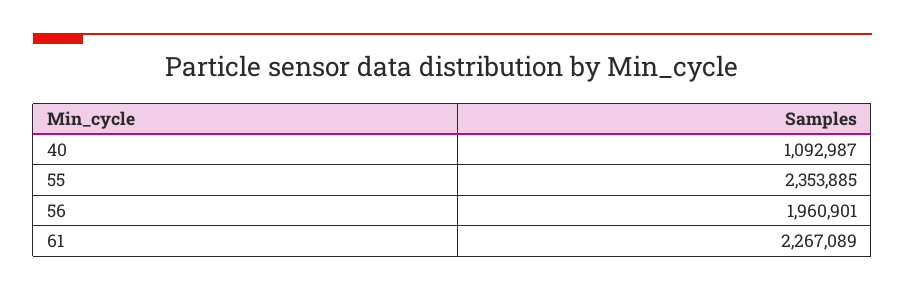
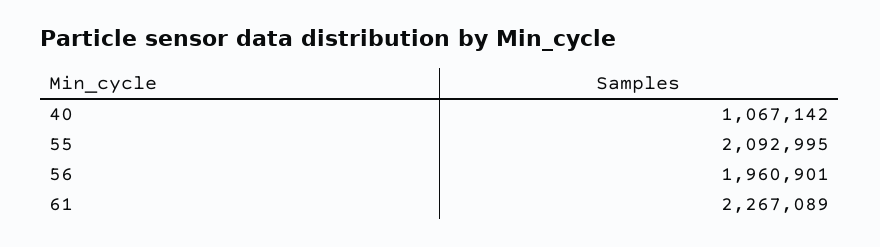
40: 1092987 -> 1067142
55: 2353885 -> 2092995

